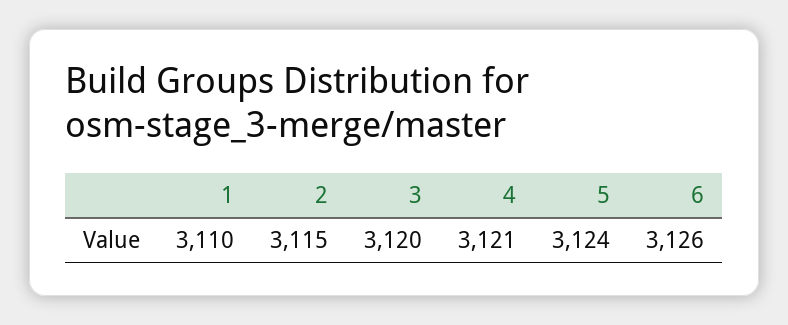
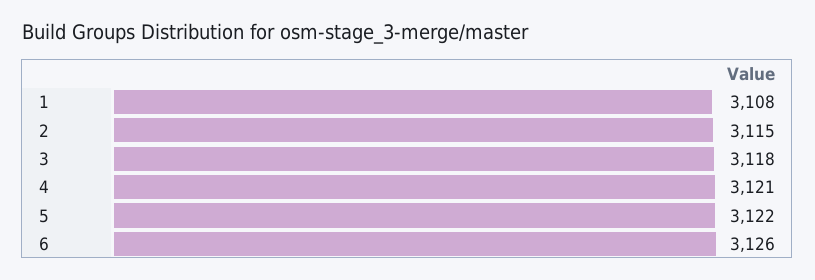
1: 3110 -> 3108
3: 3120 -> 3118
5: 3124 -> 3122

